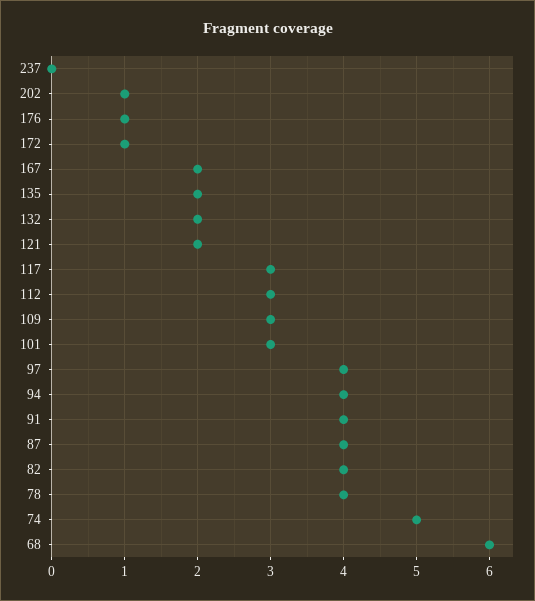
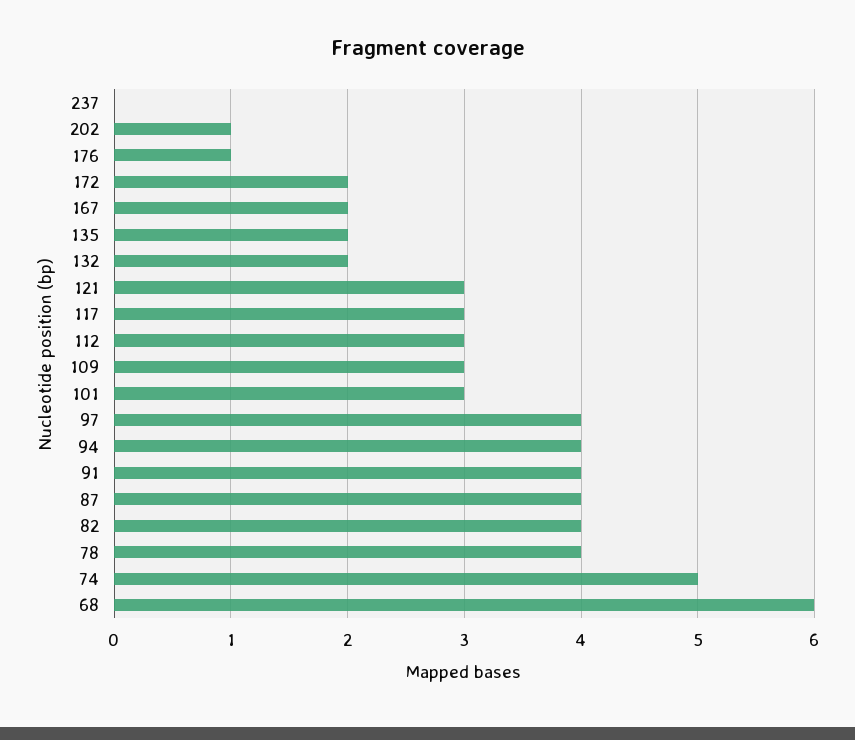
172: 1 -> 2
121: 2 -> 3

